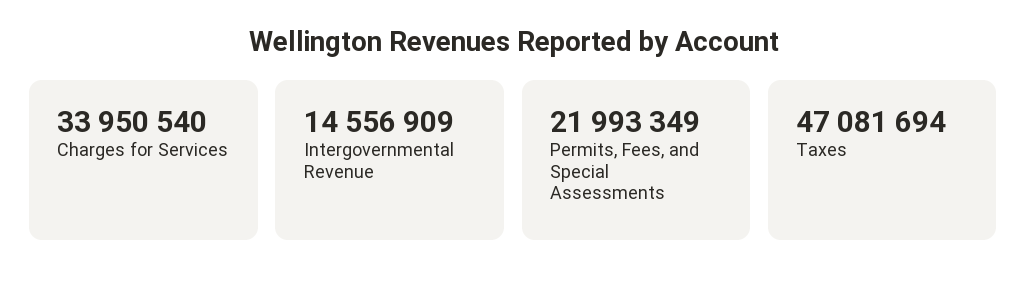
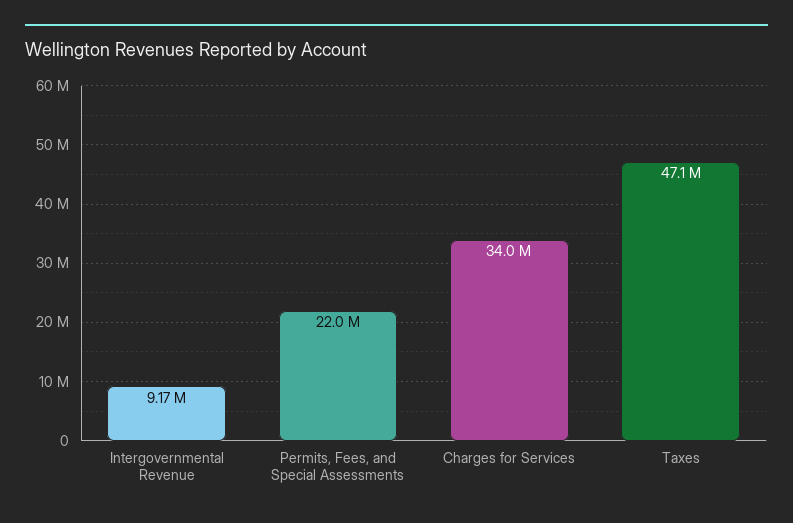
Intergovernmental Revenue: 14556909 -> 9170000

